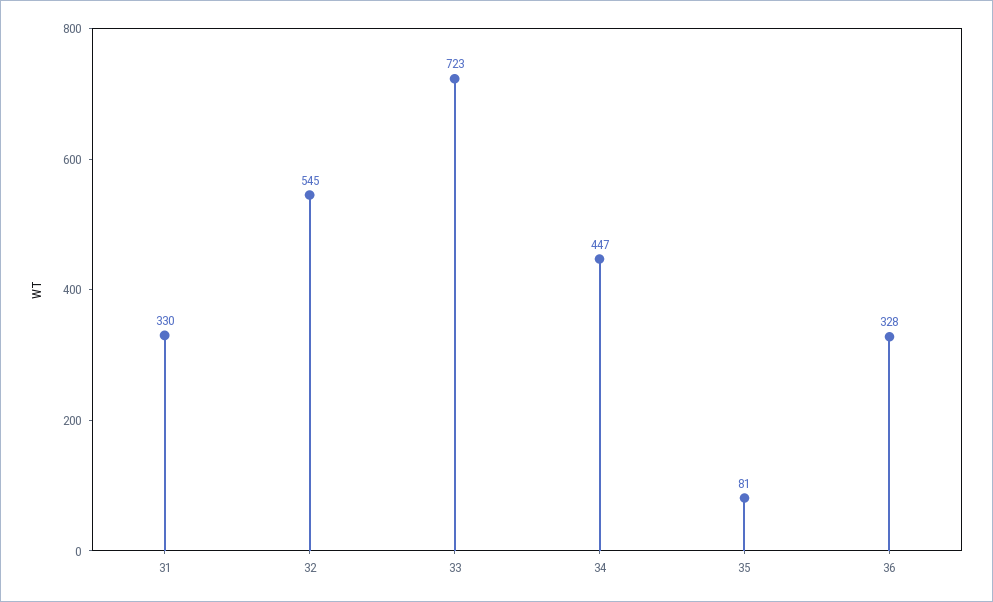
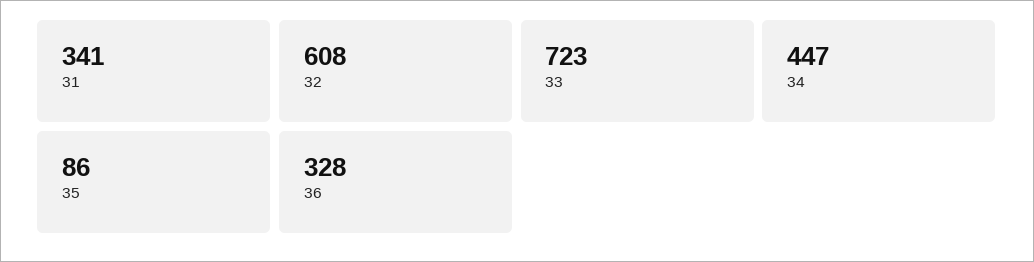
31: 330 -> 341
32: 545 -> 608
35: 81 -> 86

